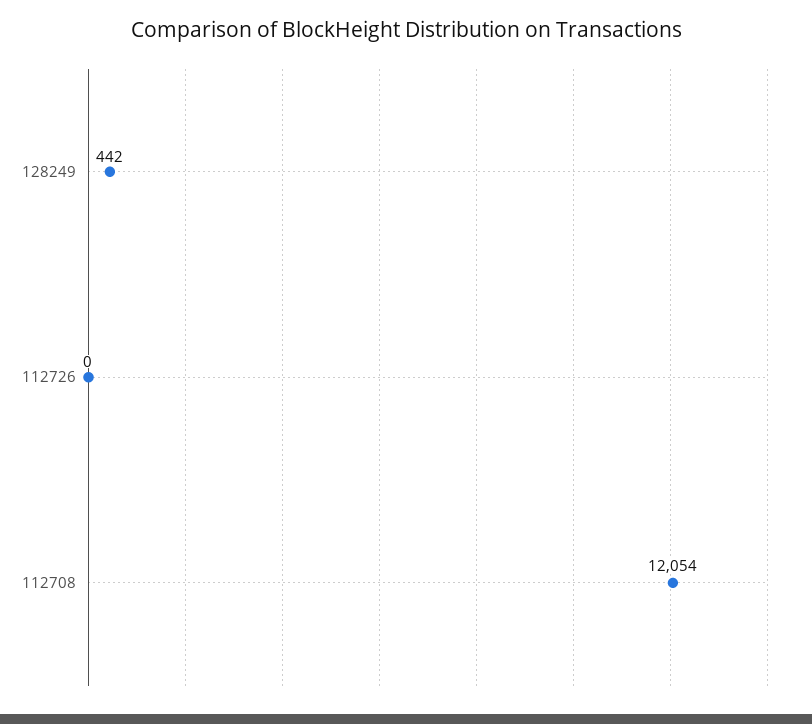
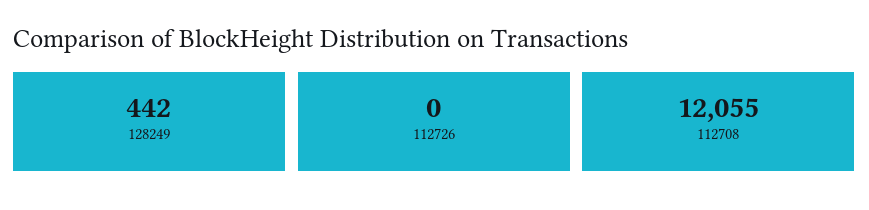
112708: 12054 -> 12055

